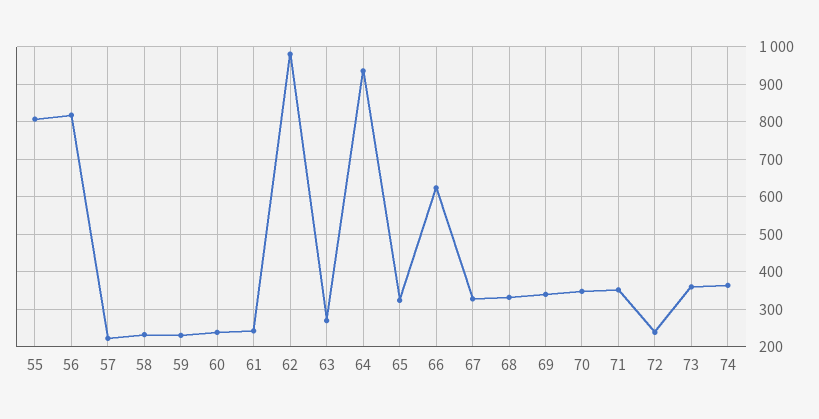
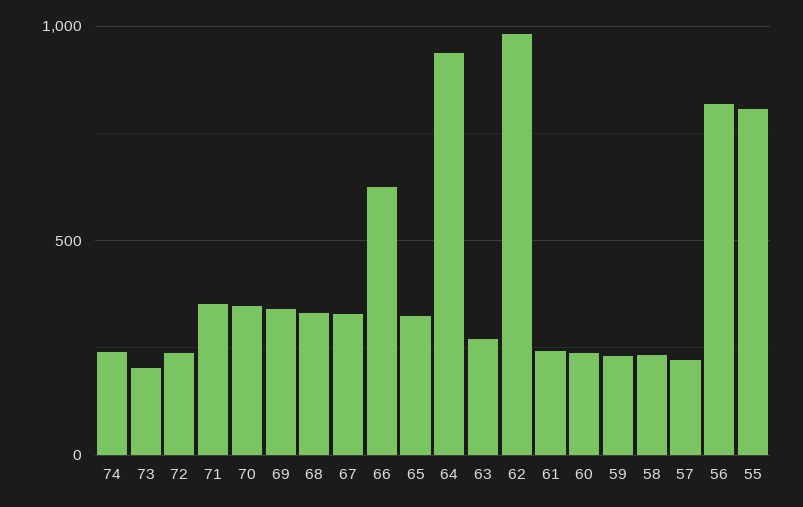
73: 360 -> 200
74: 360 -> 250

